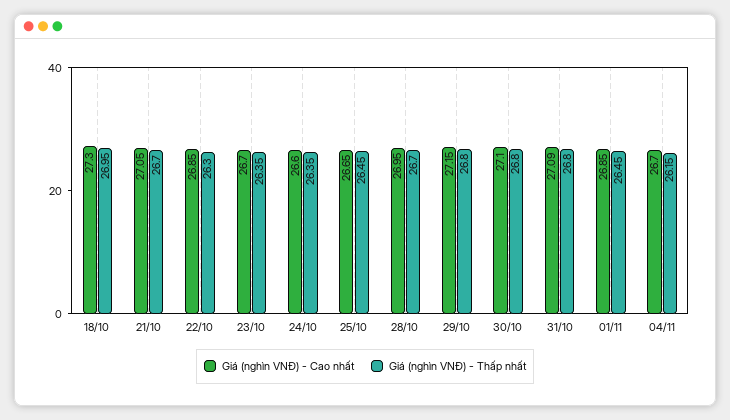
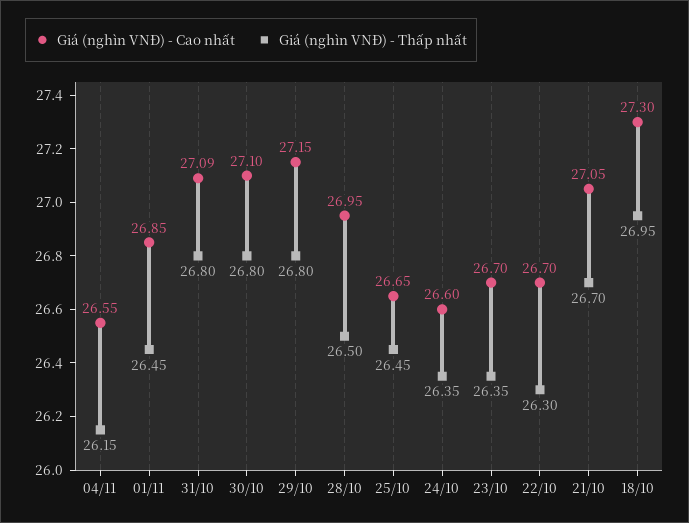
Giá (nghìn VNĐ) - Cao nhất, 22/10: 26.85 -> 26.7
Giá (nghìn VNĐ) - Thấp nhất, 28/10: 26.7 -> 26.5
Giá (nghìn VNĐ) - Cao nhất, 04/11: 26.7 -> 26.55

